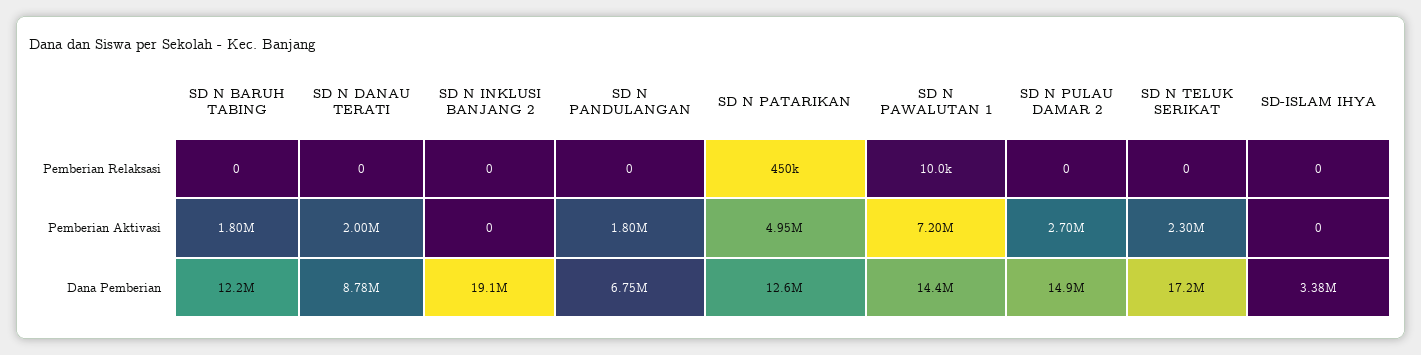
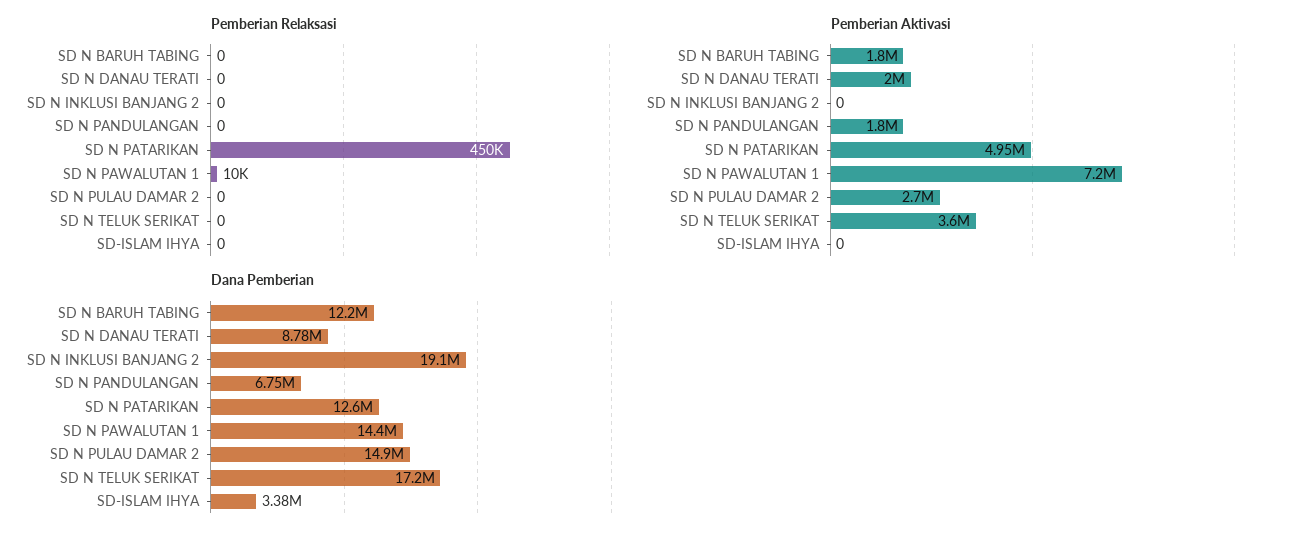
Pemberian Aktivasi, SD N TELUK SERIKAT: 2300000 -> 3600000

